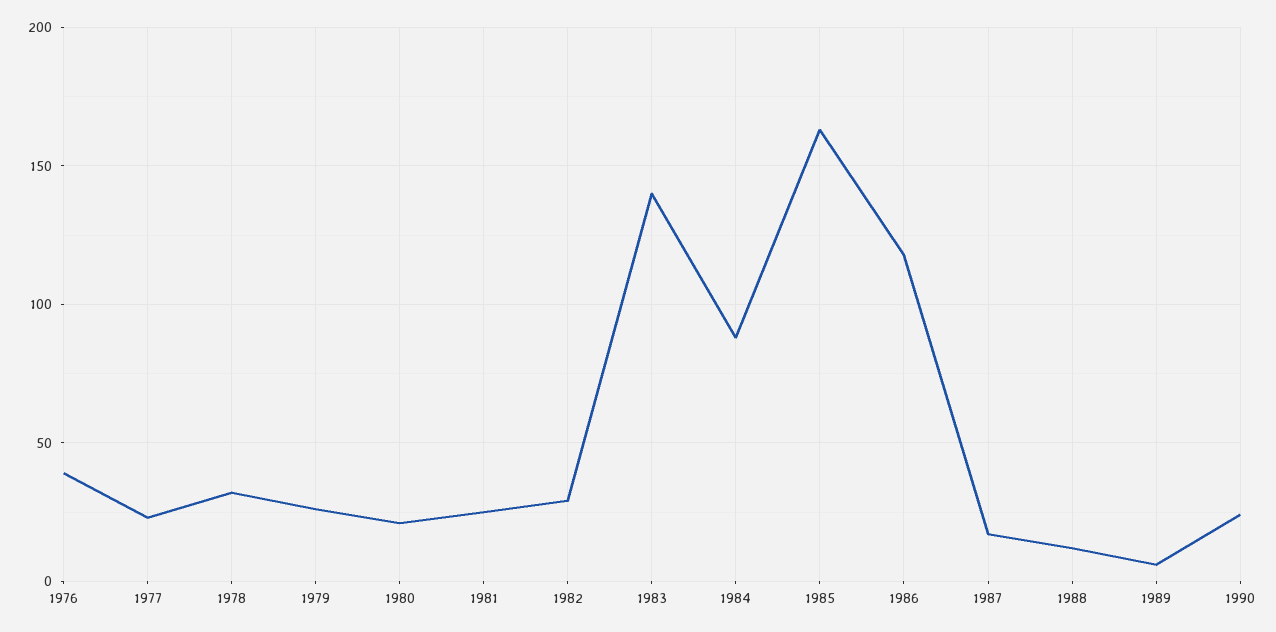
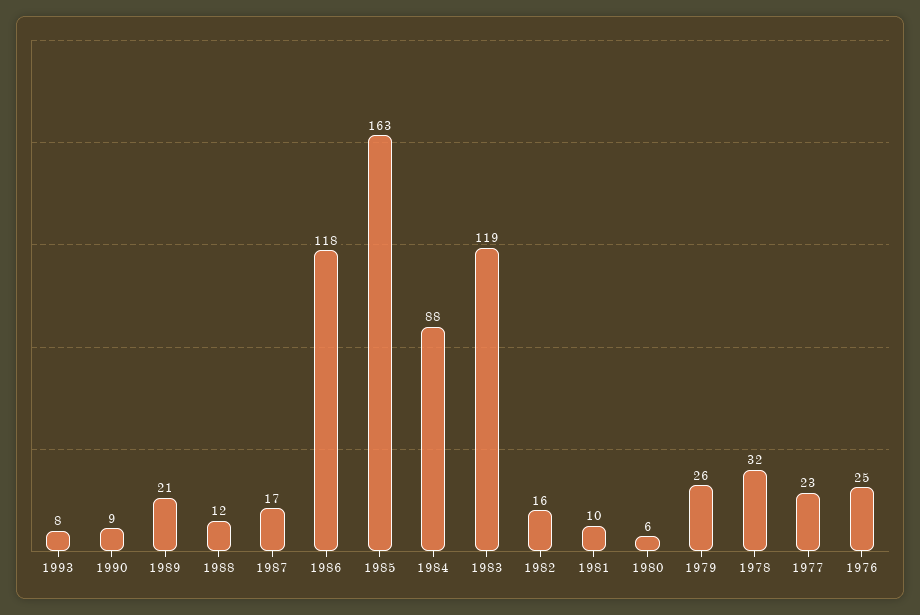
1976: 40 -> 25
1980: 20 -> 6
1981: 25 -> 10
1982: 30 -> 16
1983: 140 -> 119
1989: 5 -> 21
1990: 25 -> 9
1993: none -> 8

